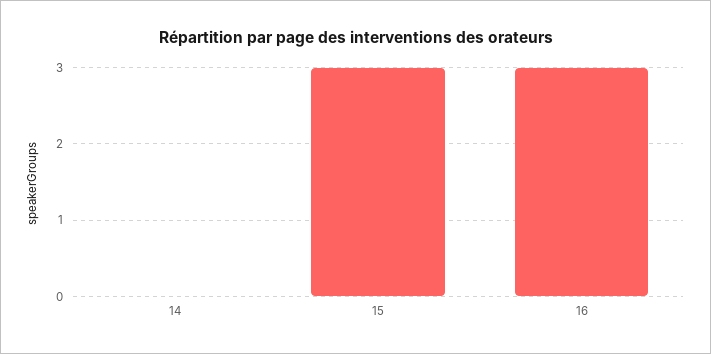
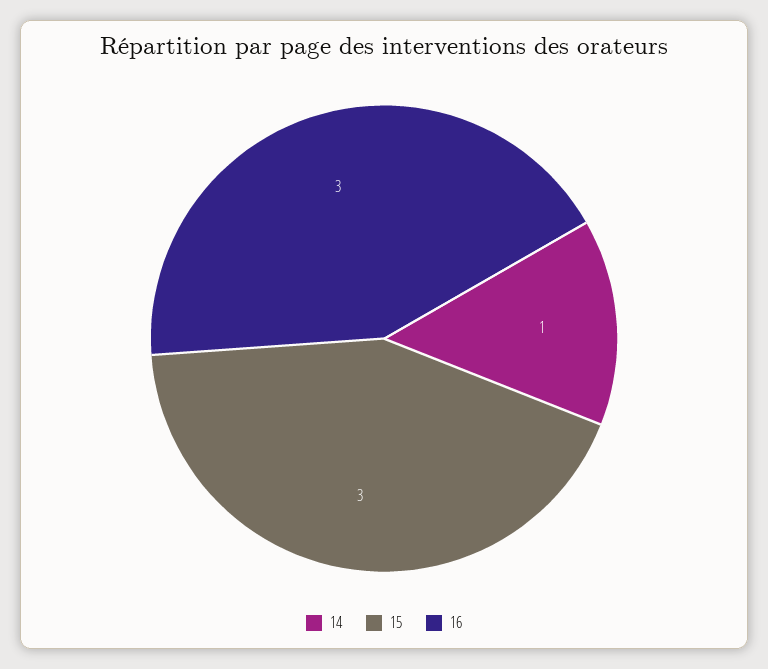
14: 0 -> 1

